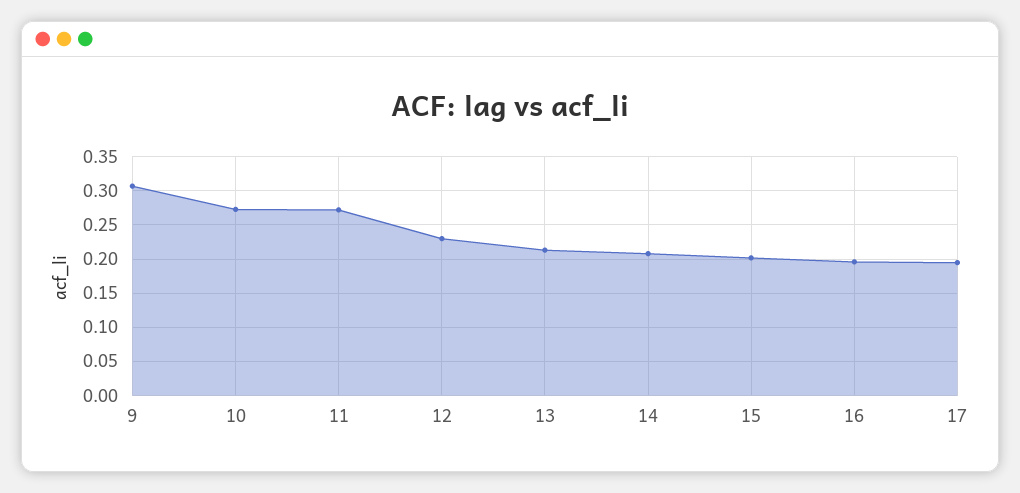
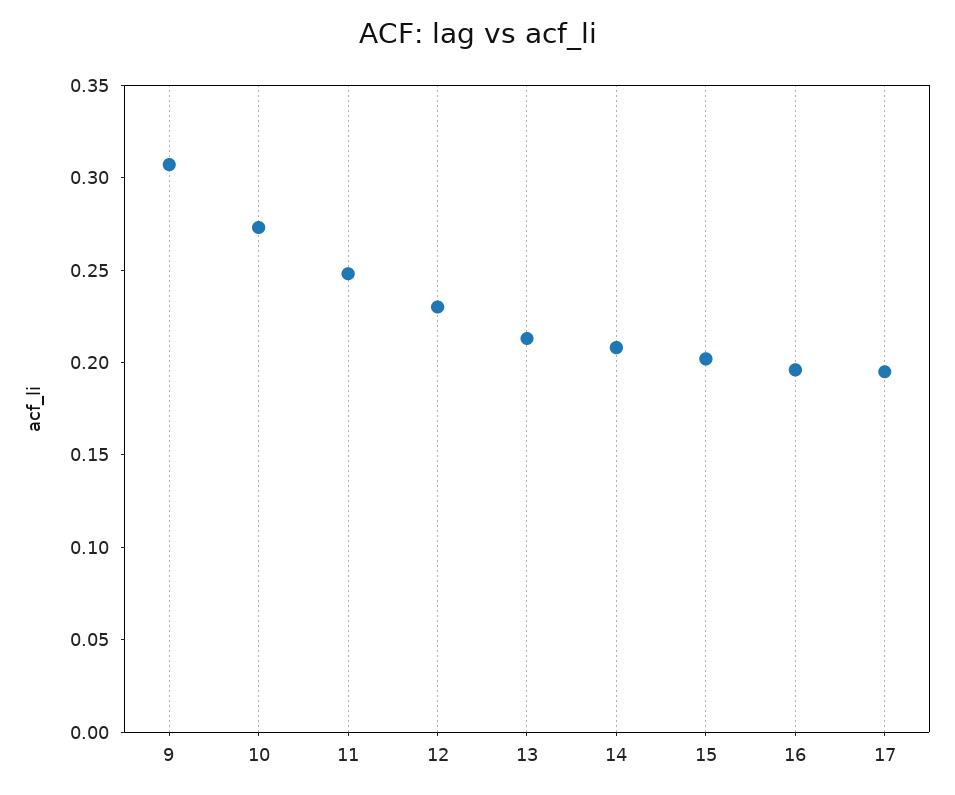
11: 0.27 -> 0.25

